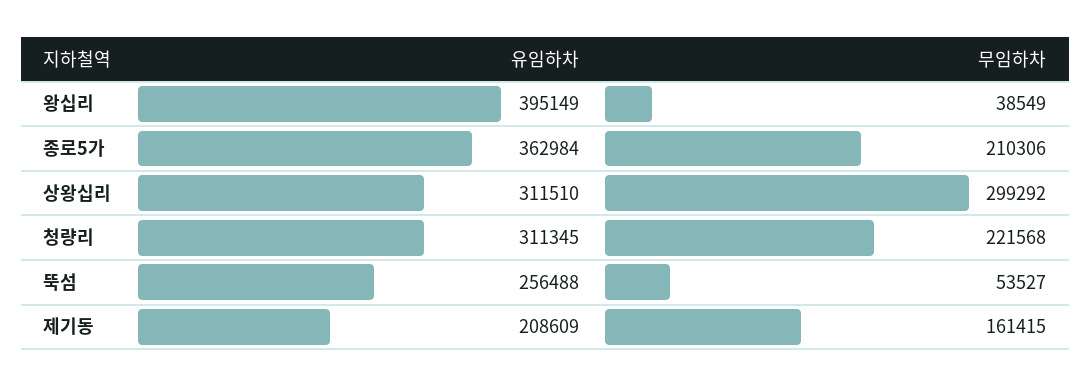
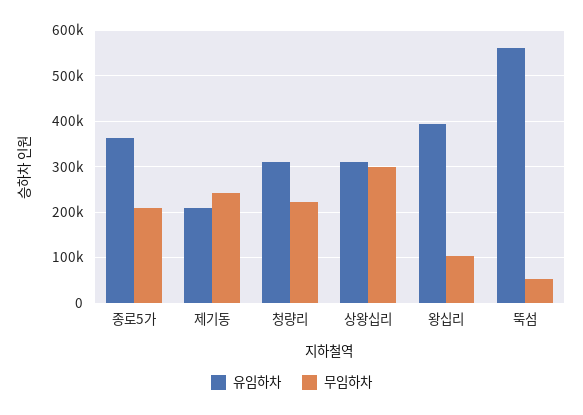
무임하차, 왕십리: 38549 -> 100000
유임하차, 뚝섬: 256488 -> 560000
무임하차, 제기동: 161415 -> 240000

